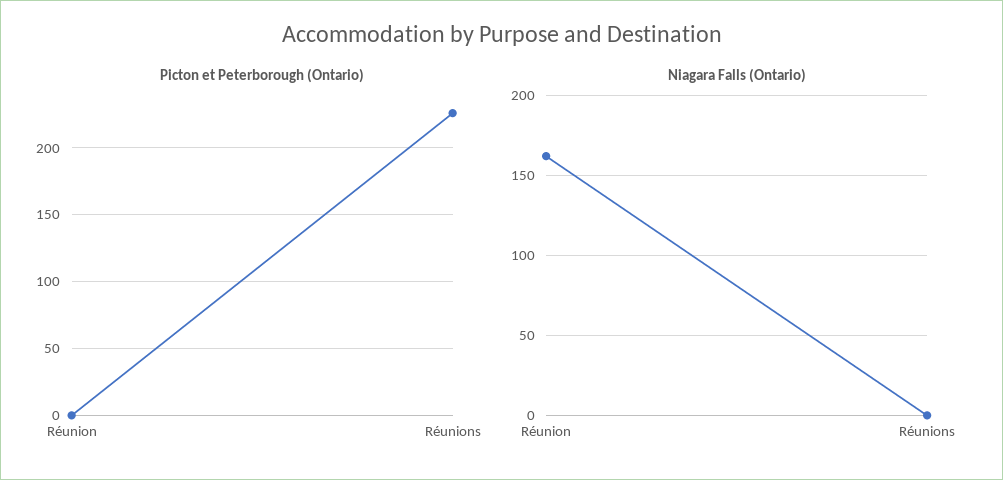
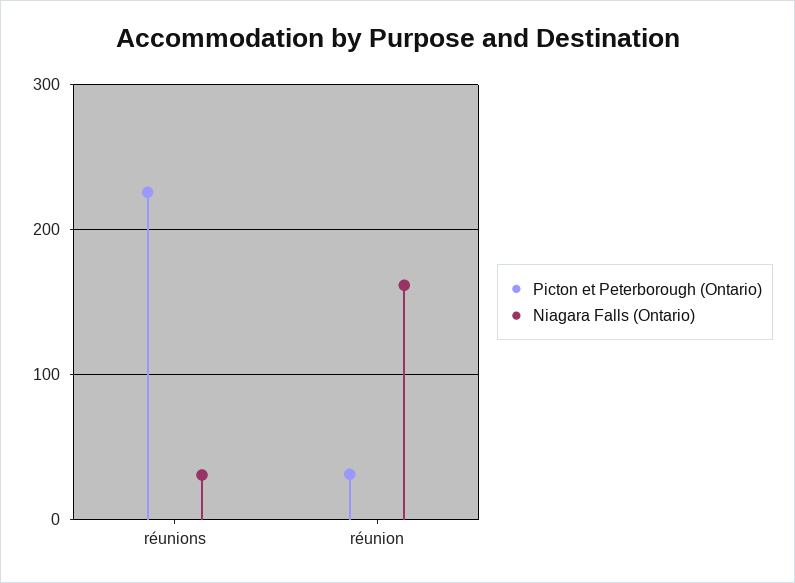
Picton et Peterborough (Ontario), Réunion: 0 -> 30
Niagara Falls (Ontario), Réunions: 0 -> 30

